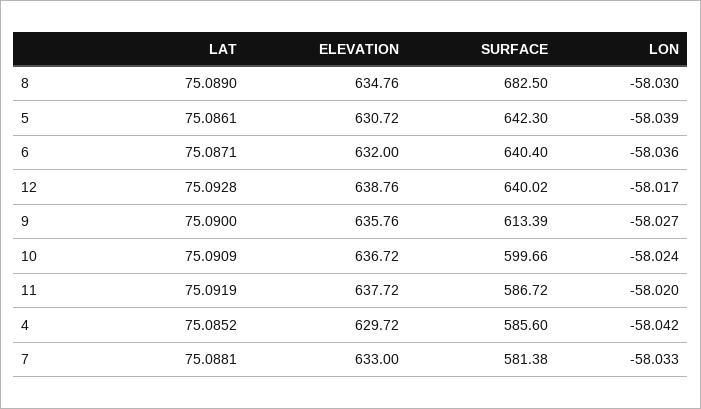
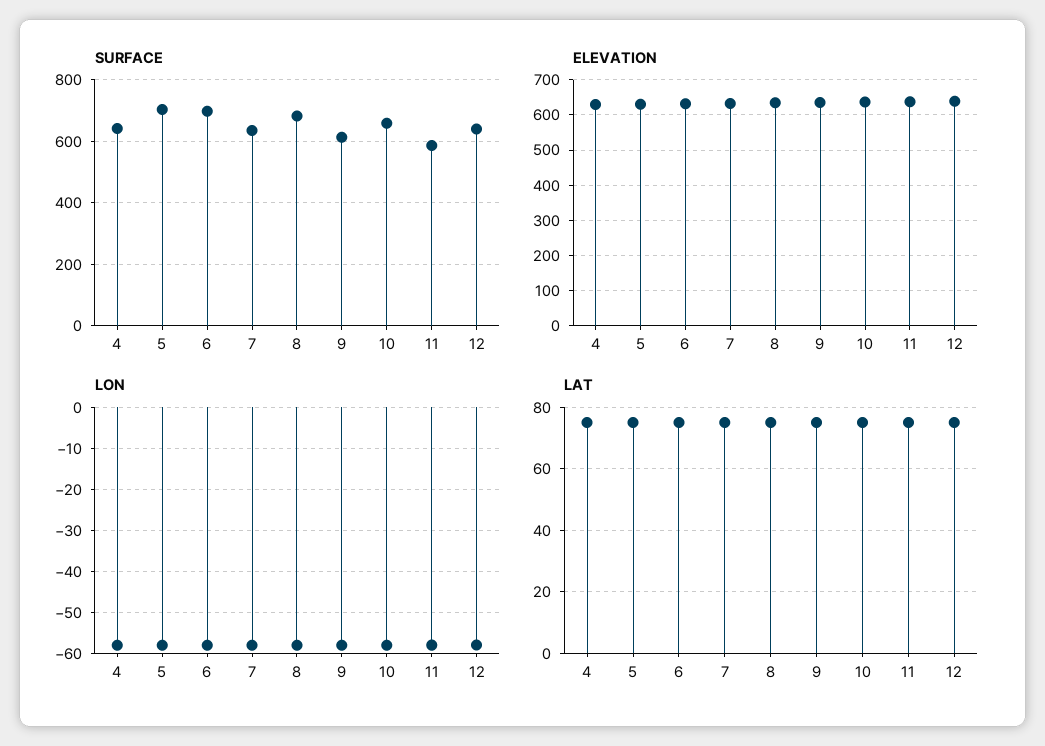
SURFACE, 5: 642.3 -> 700
SURFACE, 6: 640.4 -> 700
SURFACE, 10: 599.66 -> 660
SURFACE, 4: 585.6 -> 640
SURFACE, 7: 581.38 -> 640

